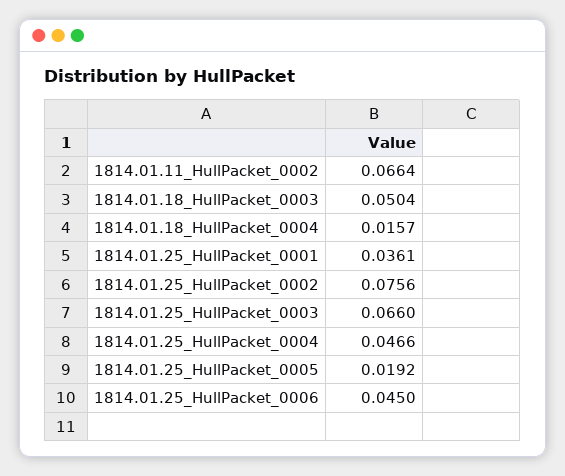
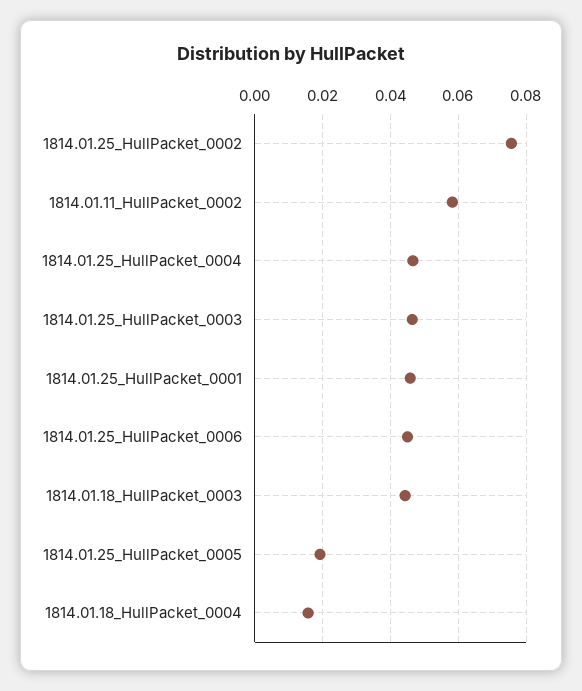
1814.01.11_HullPacket_0002: 0.0664 -> 0.058
1814.01.18_HullPacket_0003: 0.0504 -> 0.044
1814.01.25_HullPacket_0001: 0.0361 -> 0.046
1814.01.25_HullPacket_0003: 0.066 -> 0.046

